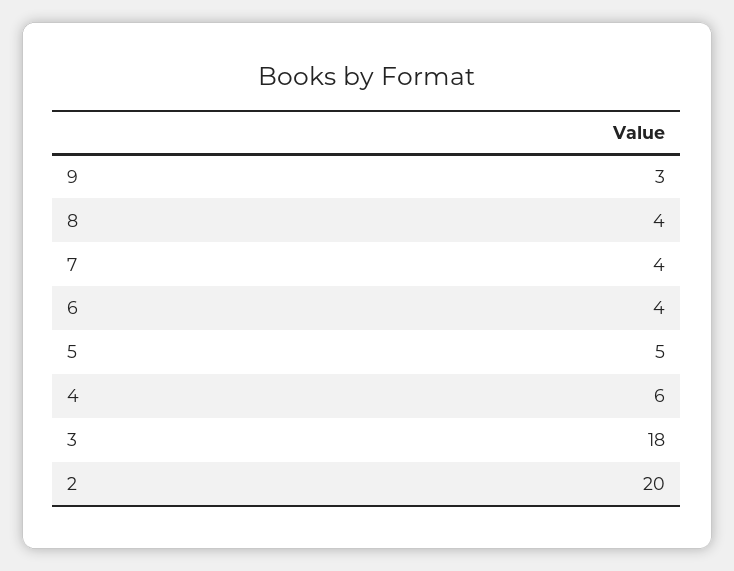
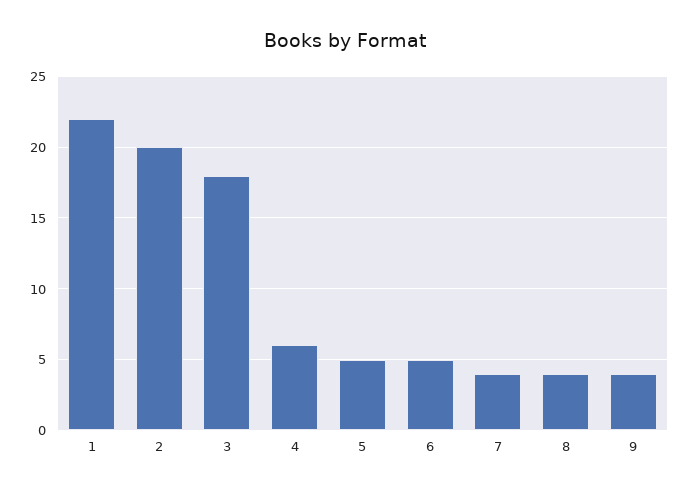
9: 3 -> 4
6: 4 -> 5
1: none -> 22

